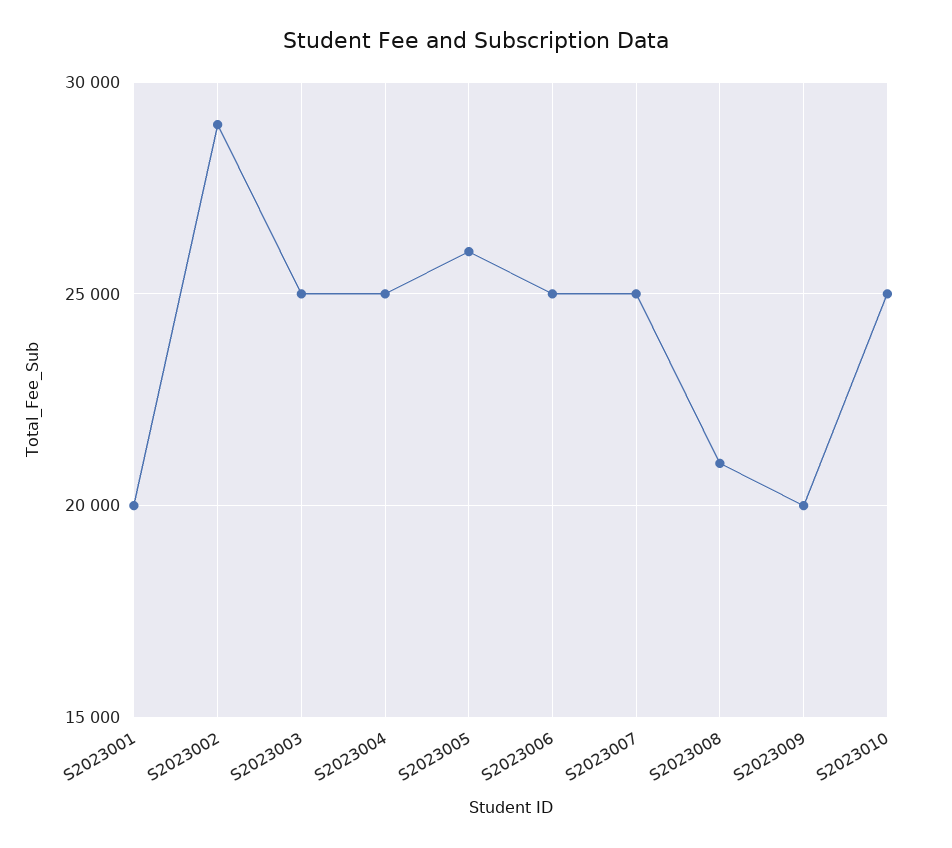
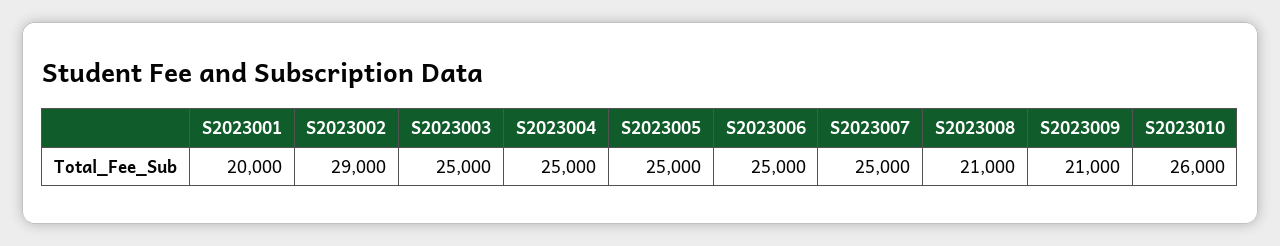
S2023005: 26000 -> 25000
S2023009: 20000 -> 21000
S2023010: 25000 -> 26000

